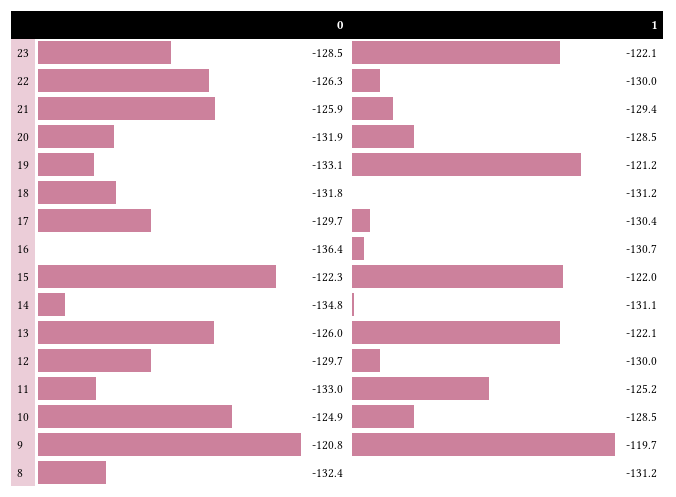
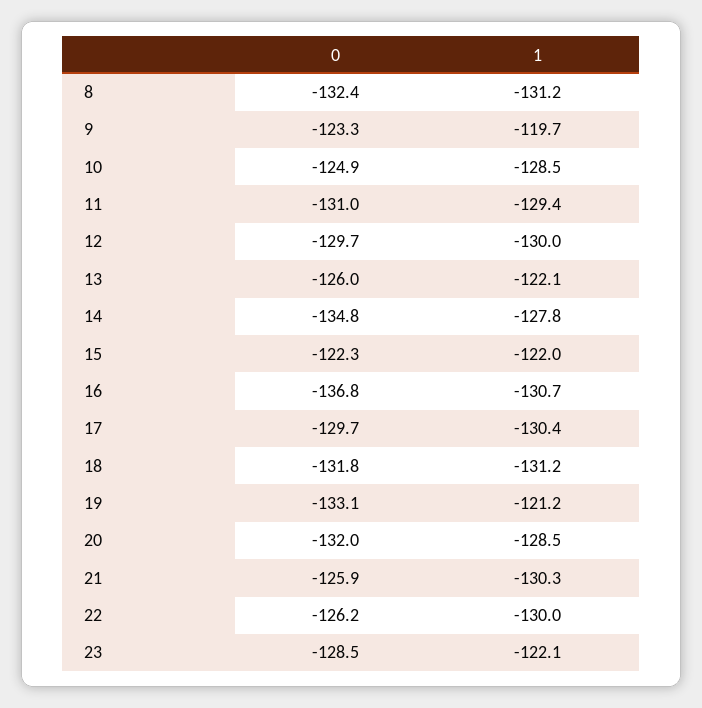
0, 22: -126.3 -> -126.2
1, 21: -129.4 -> -130.3
0, 20: -131.9 -> -132
0, 16: -136.4 -> -136.8
1, 14: -131.1 -> -127.8
0, 11: -133 -> -131
1, 11: -125.2 -> -129.4
0, 9: -120.8 -> -123.3

